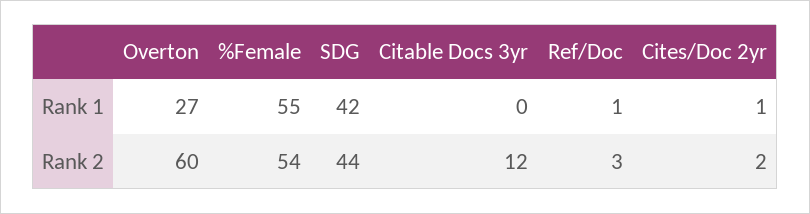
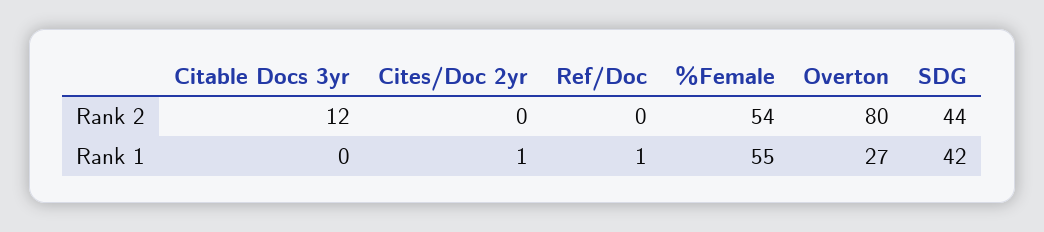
Overton, Rank 2: 60 -> 80
Ref/Doc, Rank 2: 3 -> 0
Cites/Doc 2yr, Rank 2: 2 -> 0

